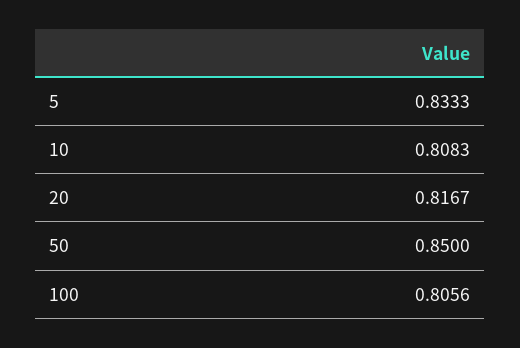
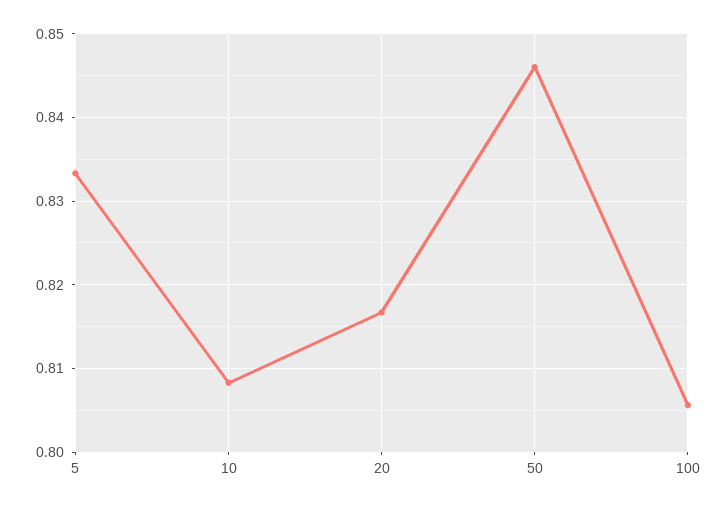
50: 0.85 -> 0.846

